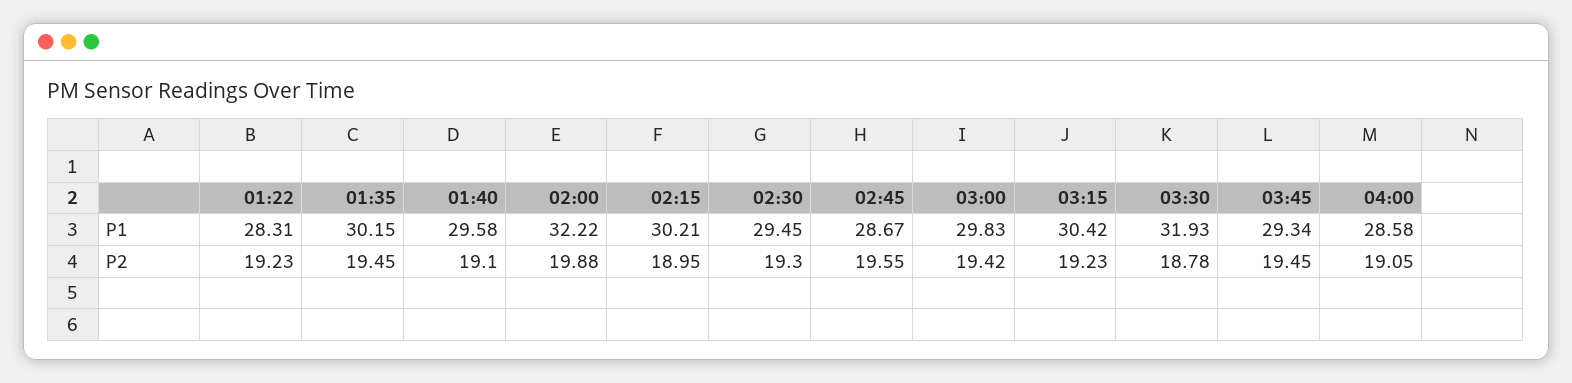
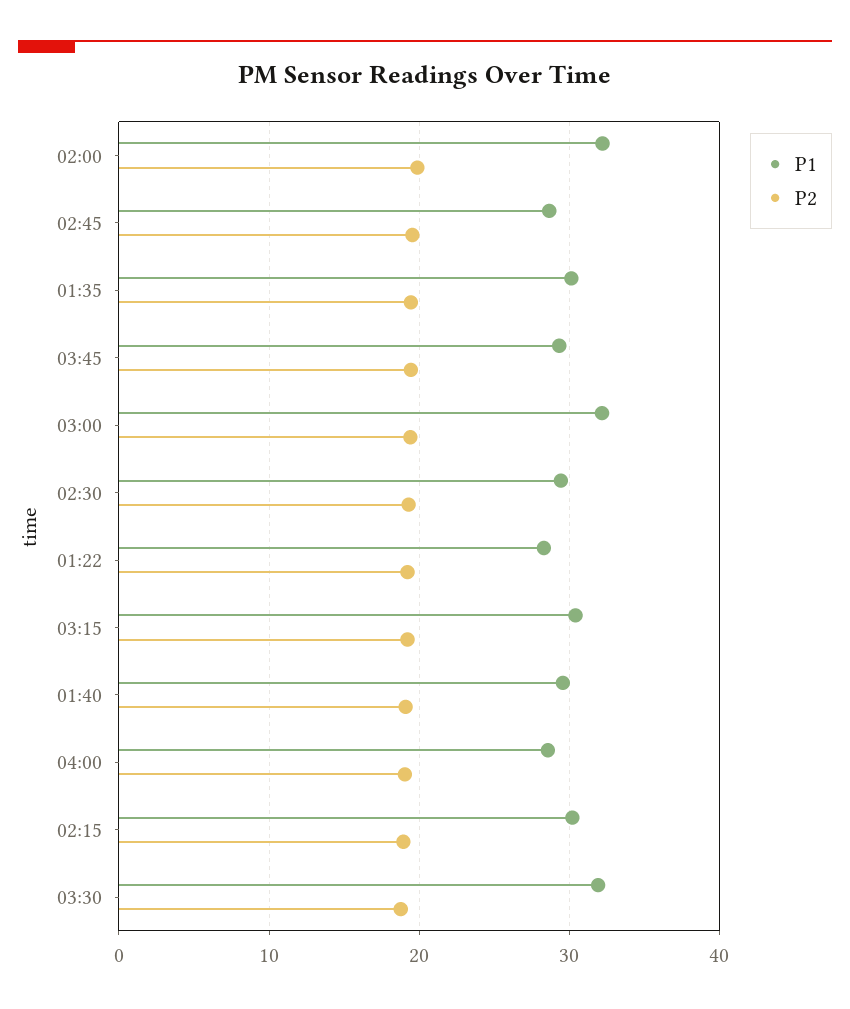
P1, 03:00: 29.83 -> 32

